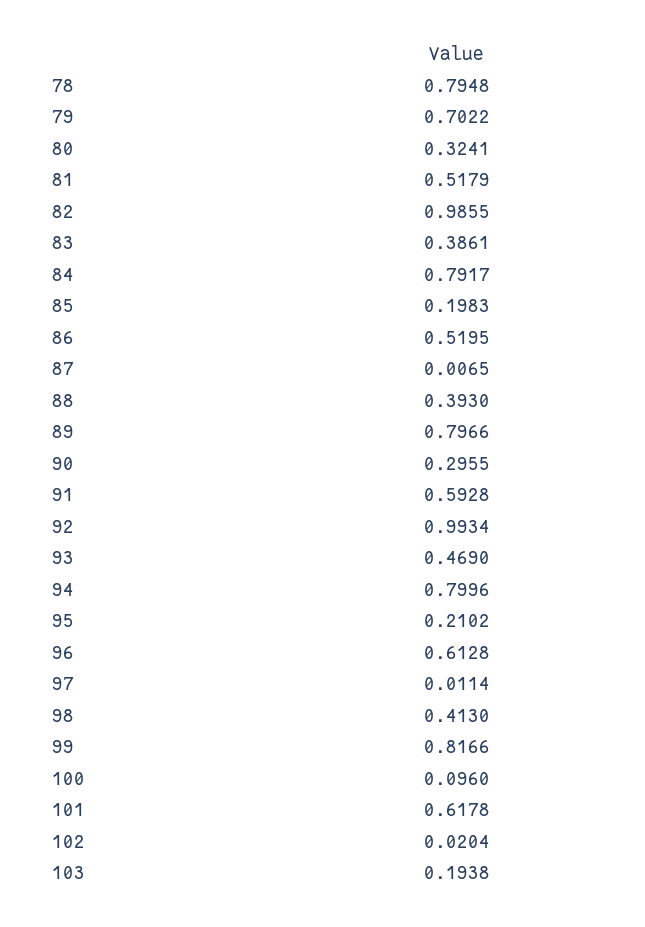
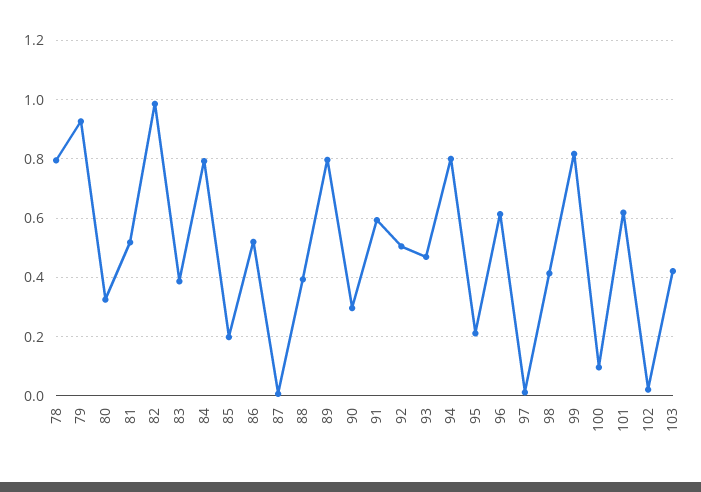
79: 0.7022 -> 0.925
92: 0.9934 -> 0.5
103: 0.1938 -> 0.425

